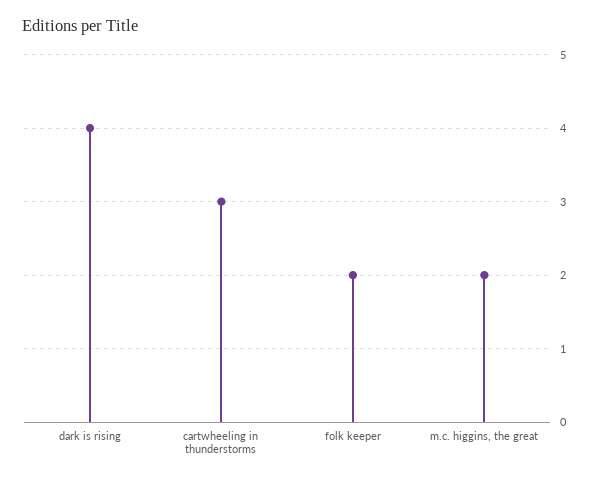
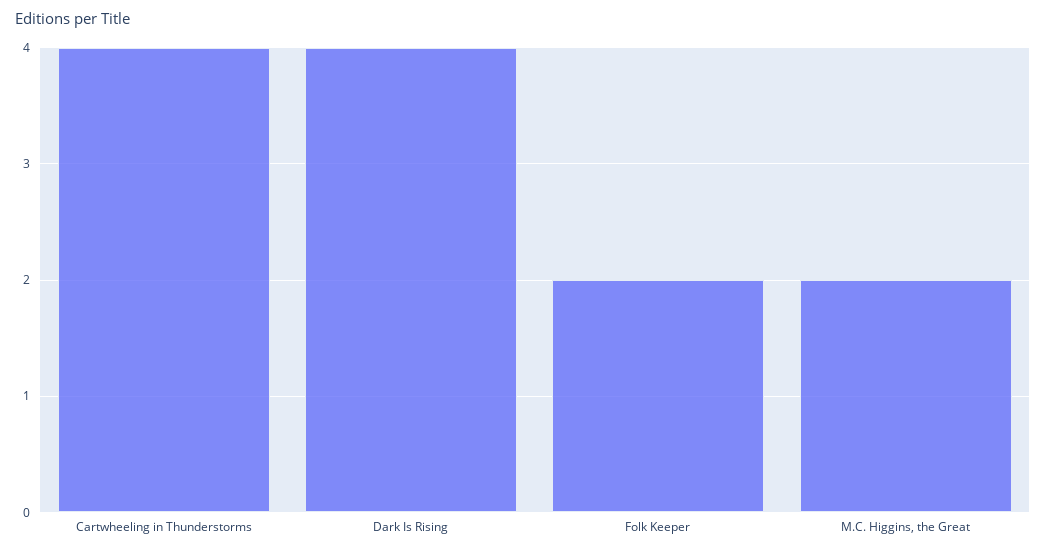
cartwheeling in thunderstorms: 3 -> 4

